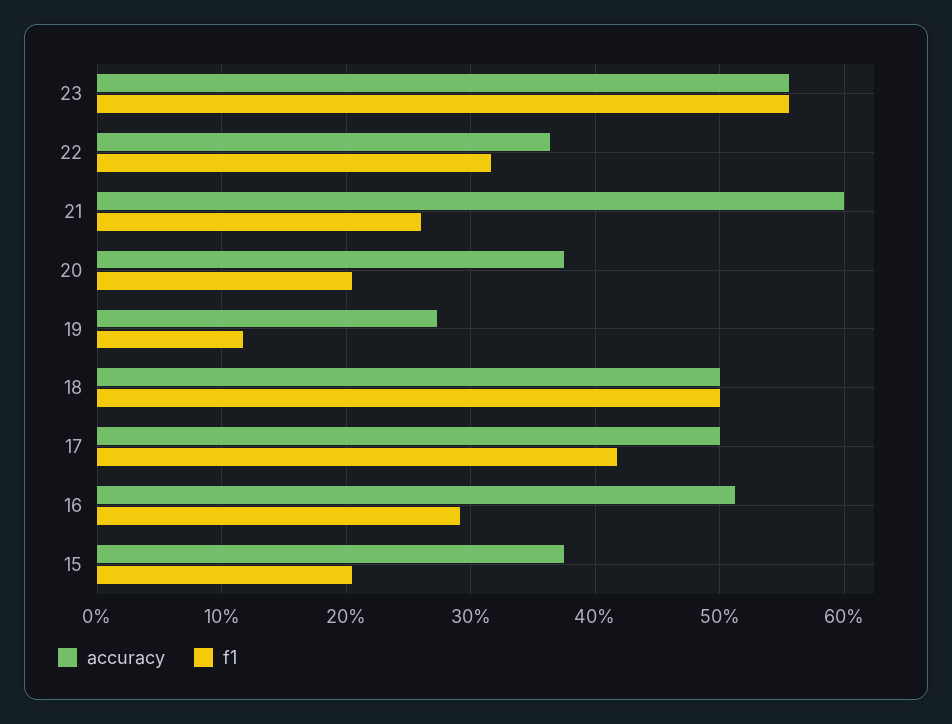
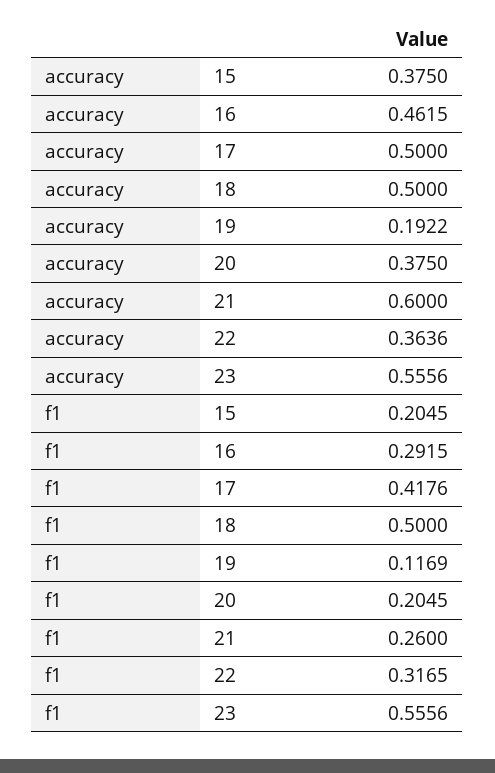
accuracy, 19: 0.27 -> 0.1922
accuracy, 16: 0.51 -> 0.4615

